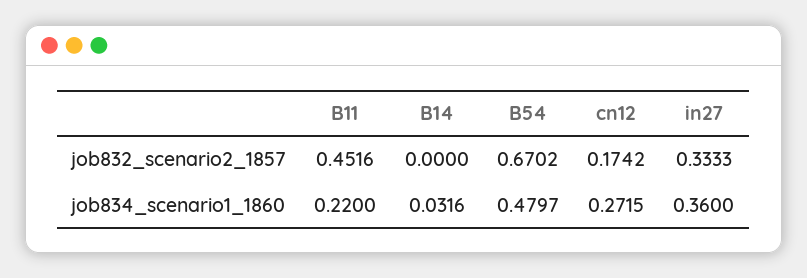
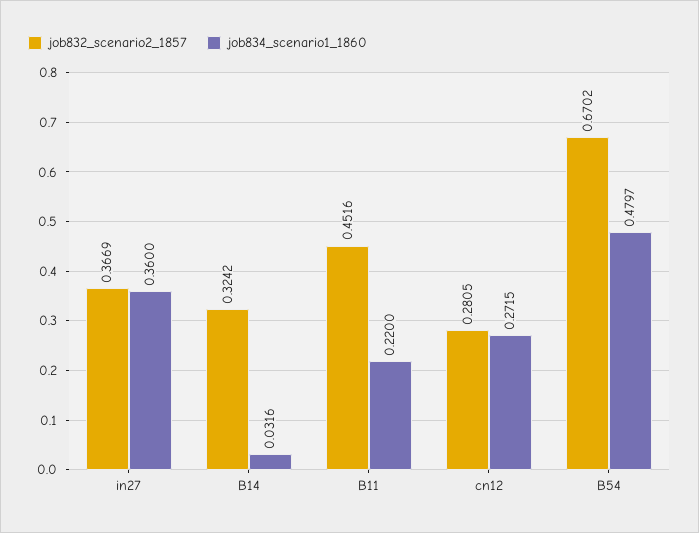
job832_scenario2_1857, B14: 0 -> 0.3242
job832_scenario2_1857, cn12: 0.1742 -> 0.2805
job832_scenario2_1857, in27: 0.3333 -> 0.3669

